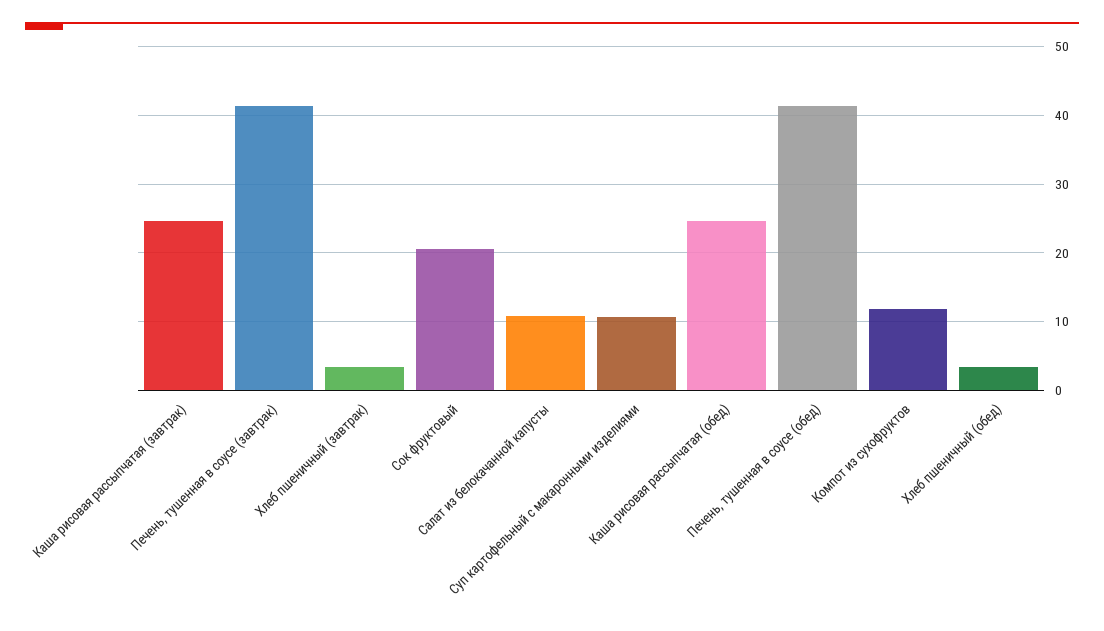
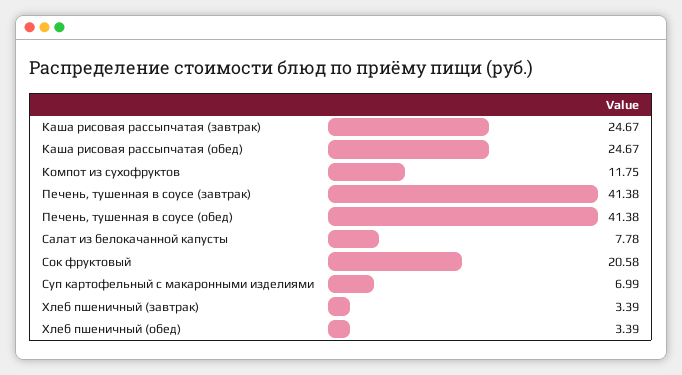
Салат из белокачанной капусты: 11 -> 7.78
Суп картофельный с макаронными изделиями: 11 -> 6.99

